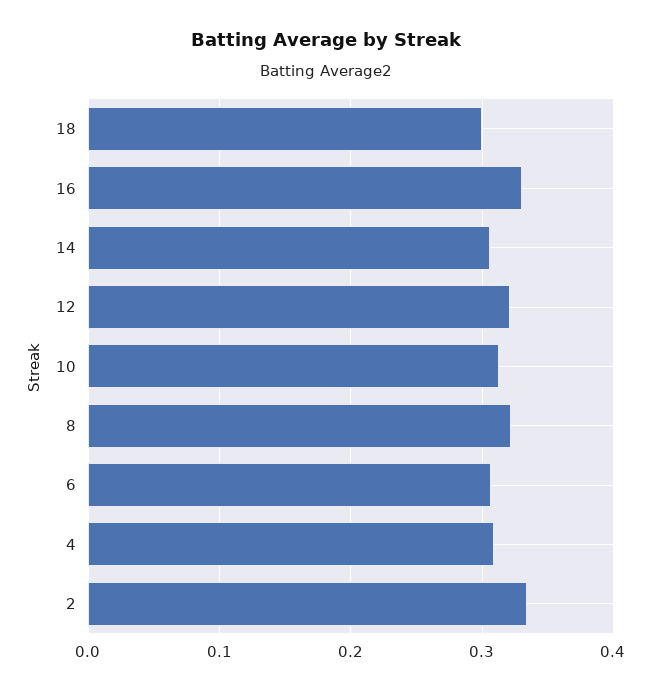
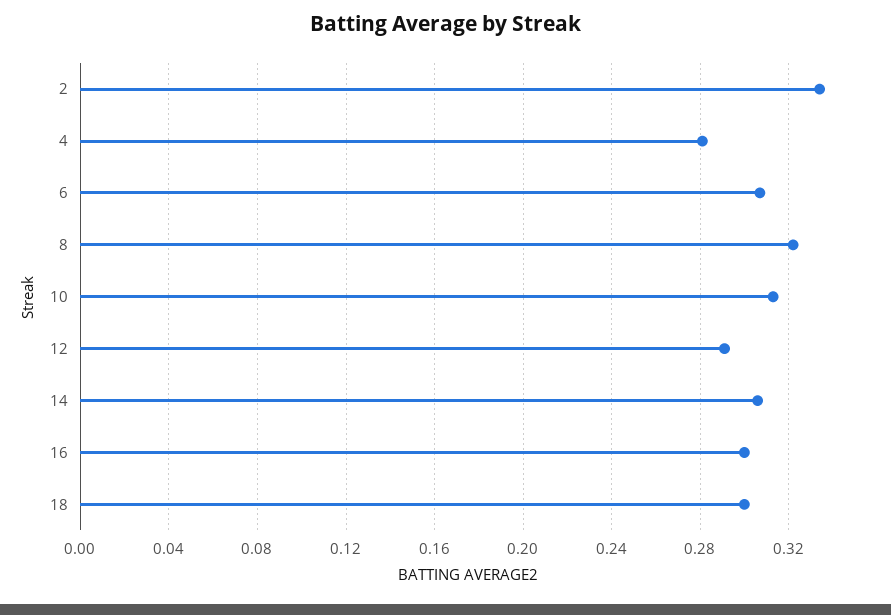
16: 0.33 -> 0.3
12: 0.32 -> 0.29
4: 0.31 -> 0.28

